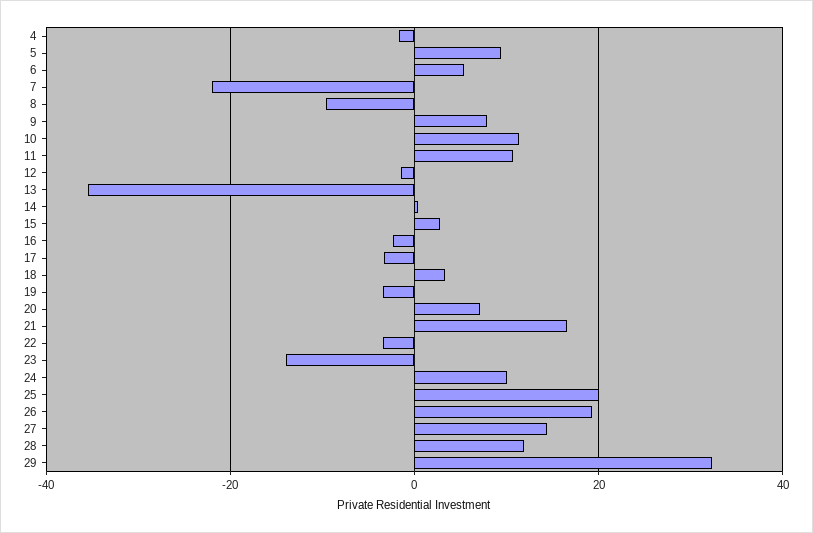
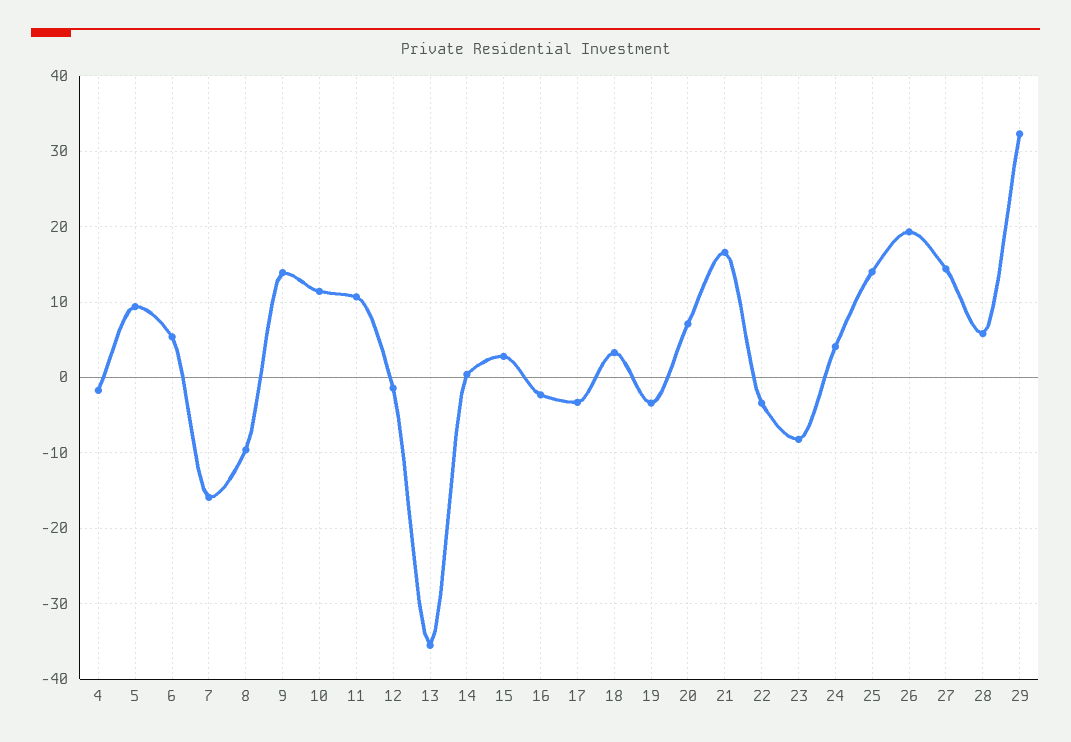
7: -22 -> -16
9: 8 -> 14
23: -14 -> -8
24: 10 -> 4
25: 20 -> 14
28: 12 -> 6

